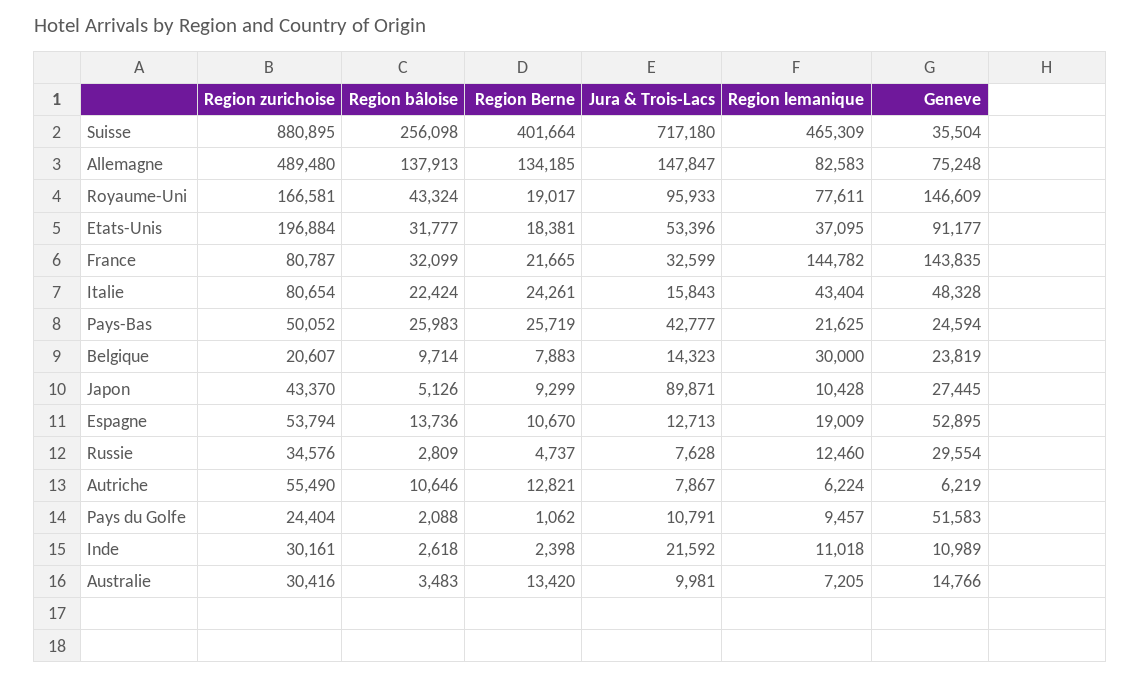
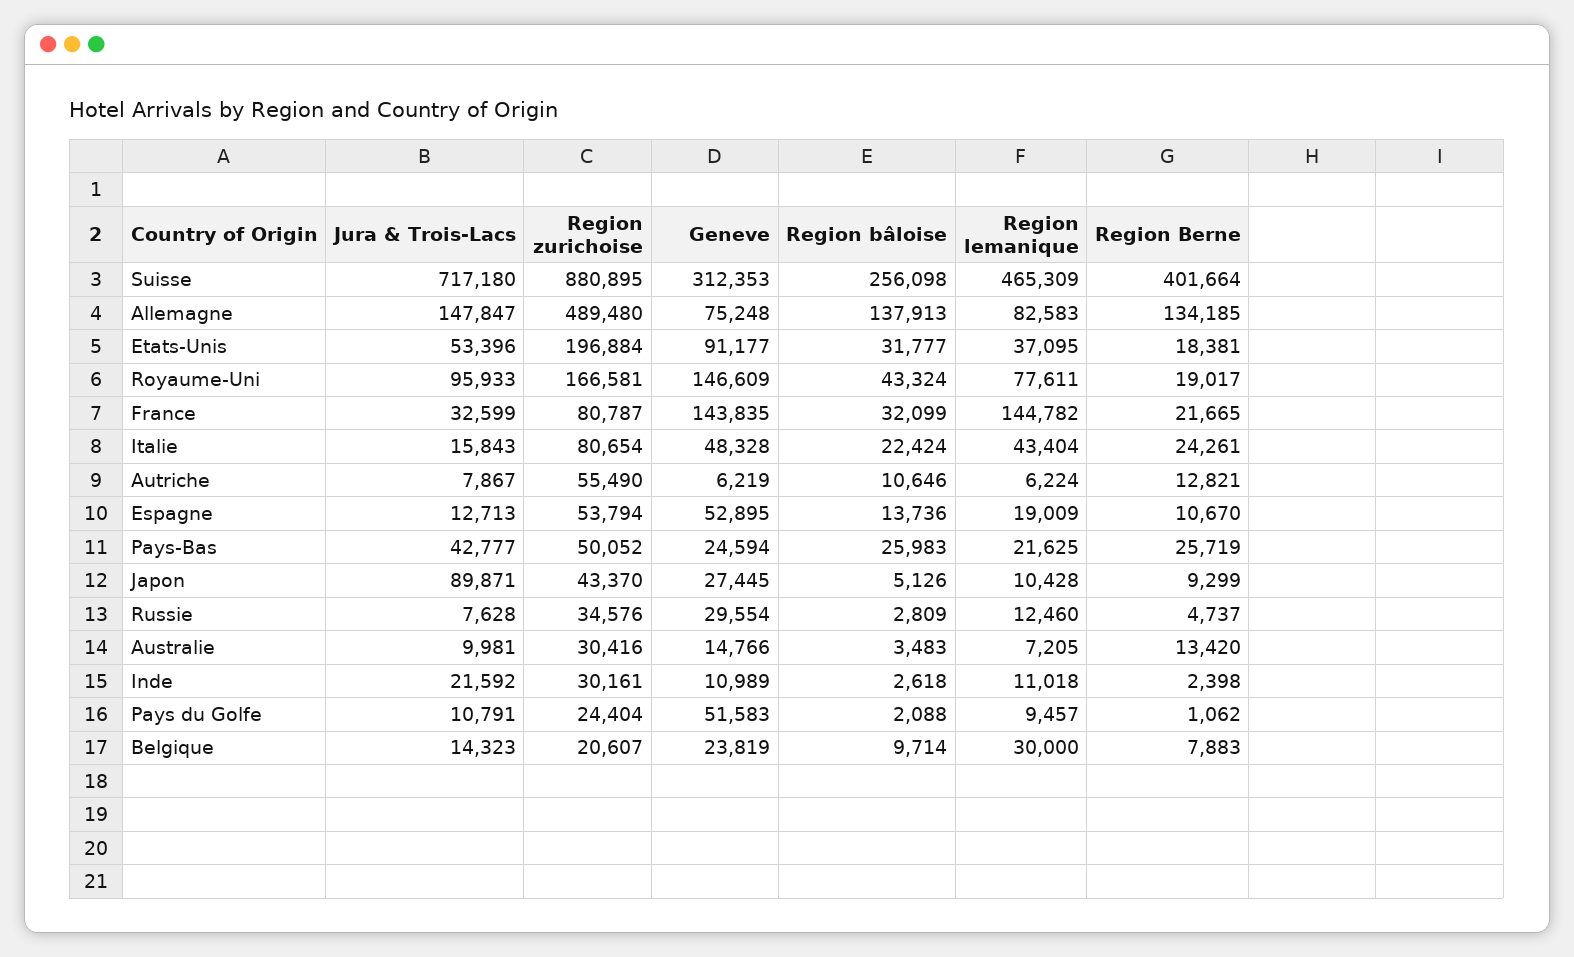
Geneve, Suisse: 35504 -> 312353

